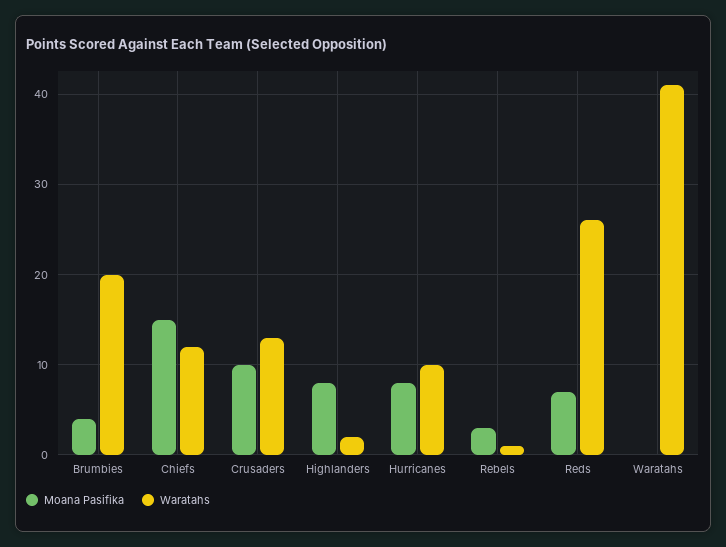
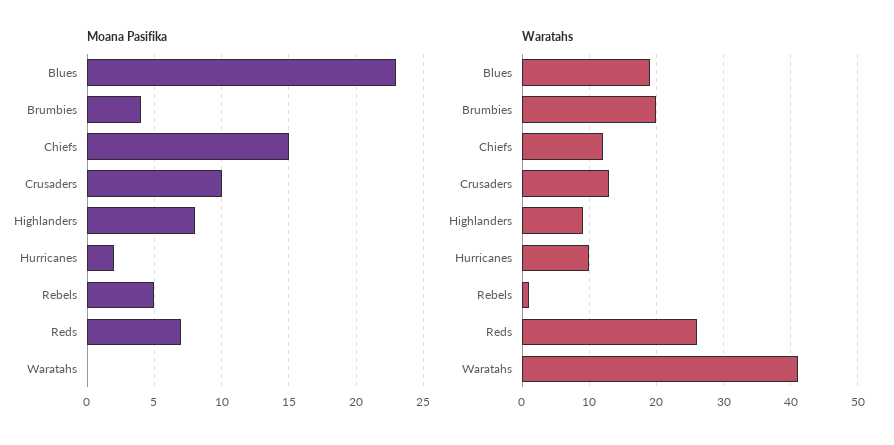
Waratahs, Highlanders: 2 -> 9
Moana Pasifika, Hurricanes: 8 -> 2
Moana Pasifika, Rebels: 3 -> 5
Moana Pasifika, Blues: none -> 23
Waratahs, Blues: none -> 19

